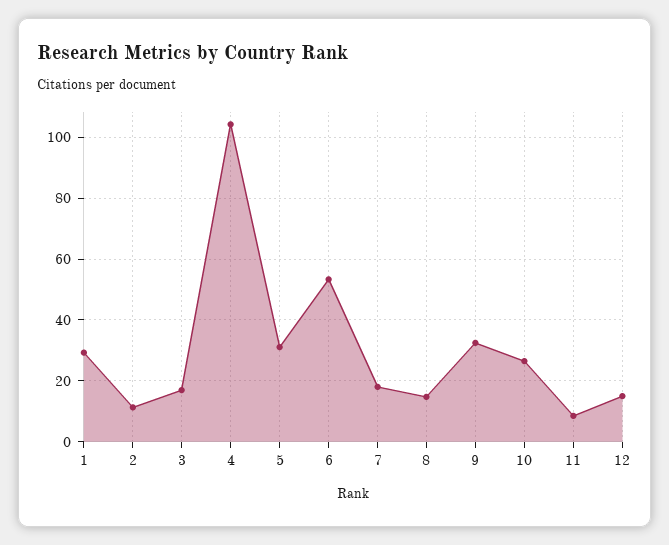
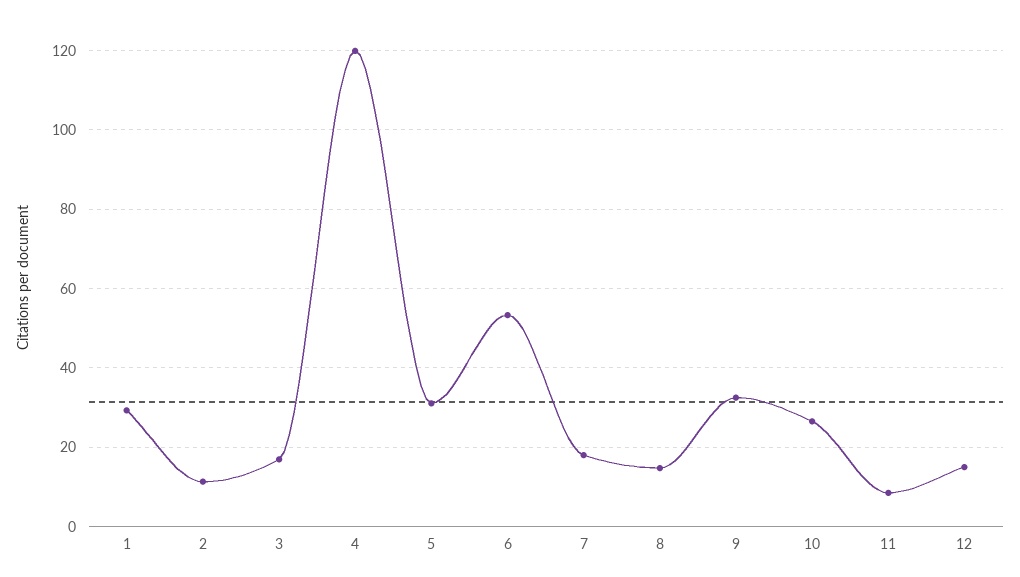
4: 104 -> 120

